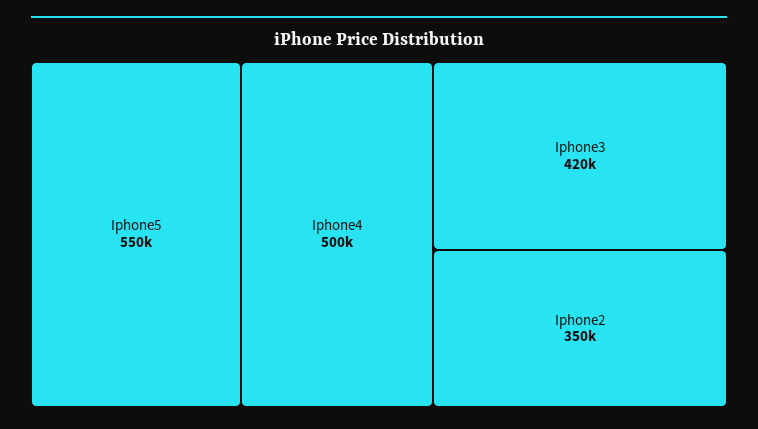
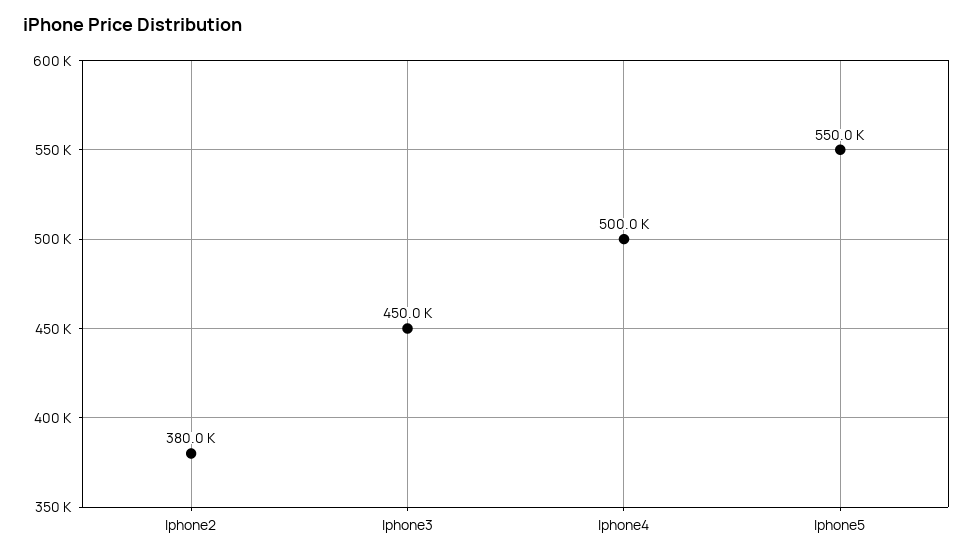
Iphone3: 420000 -> 450000
Iphone2: 350000 -> 380000

